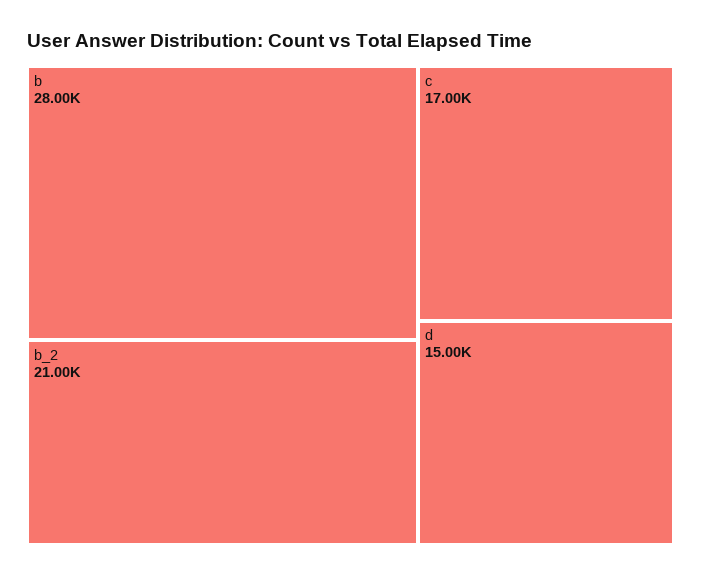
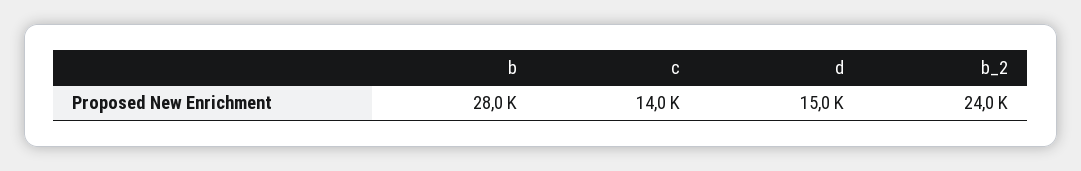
b_2: 21000 -> 24000
c: 17000 -> 14000

